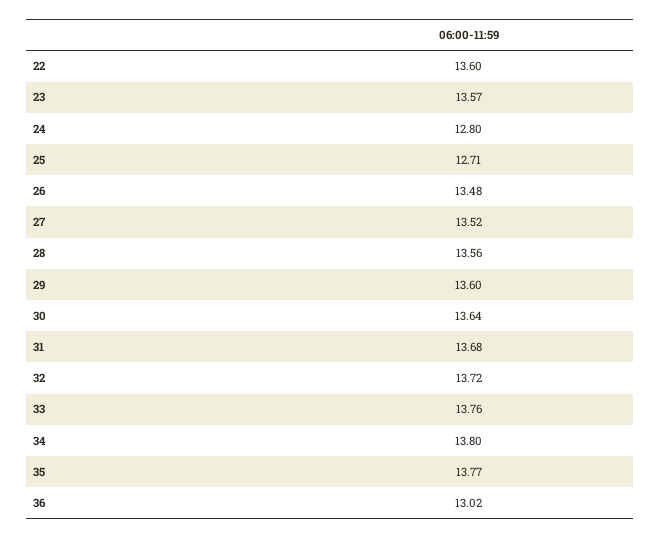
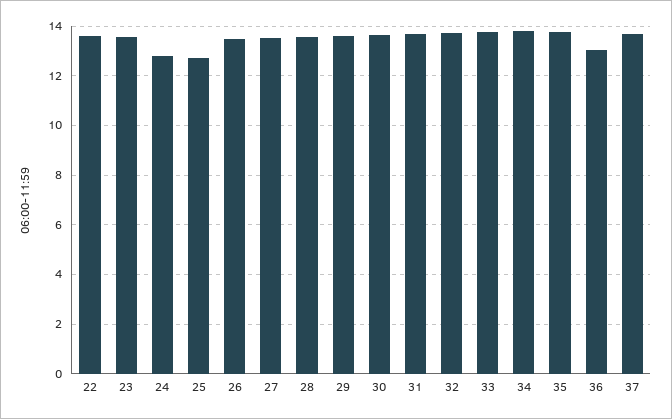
37: none -> 13.75

